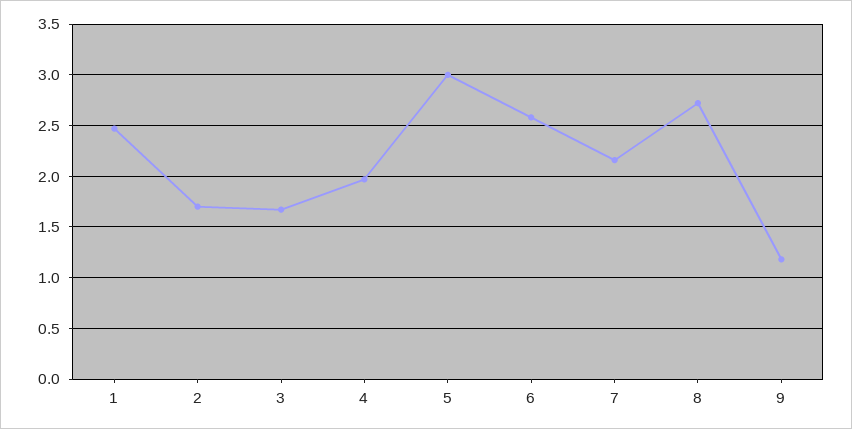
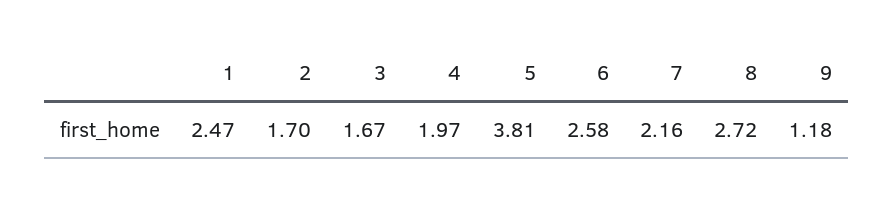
5: 3 -> 3.81

